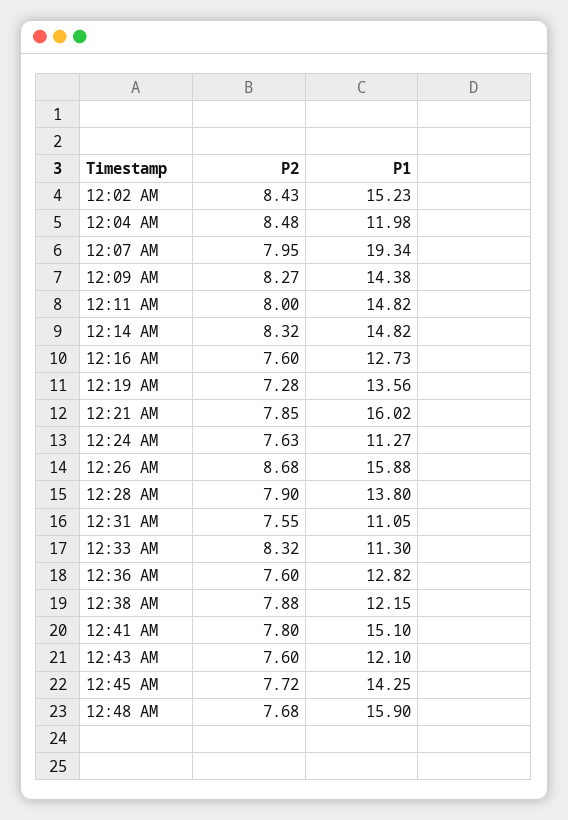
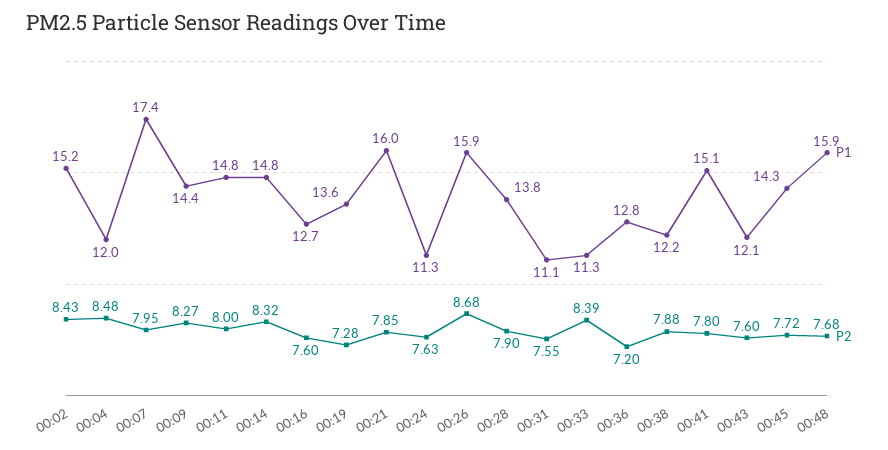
P1, 12:07 AM: 19.34 -> 17.4
P2, 12:33 AM: 8.32 -> 8.39
P2, 12:36 AM: 7.6 -> 7.2

